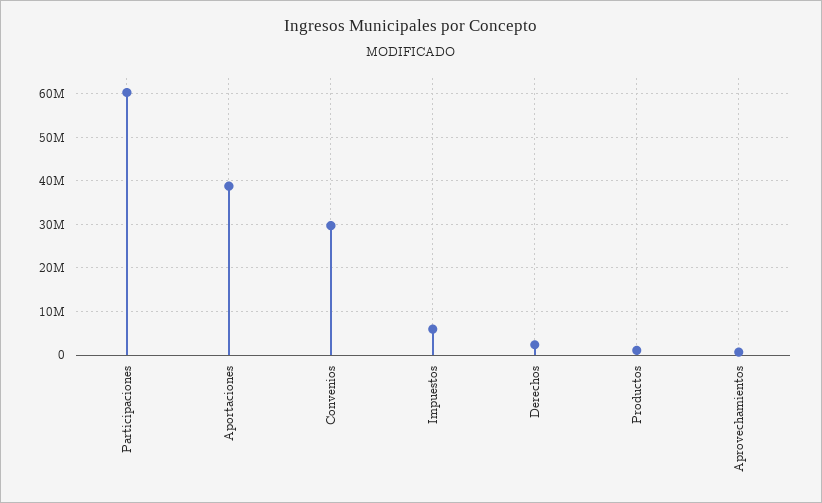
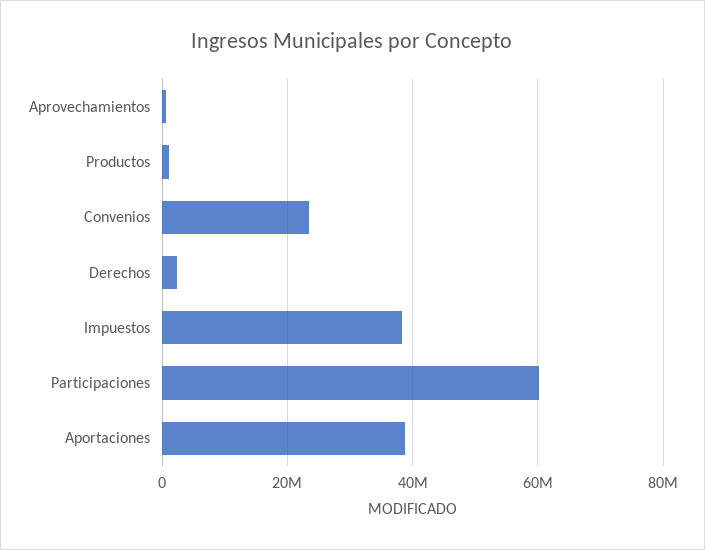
Convenios: 30000000 -> 24000000
Impuestos: 6000000 -> 38000000

